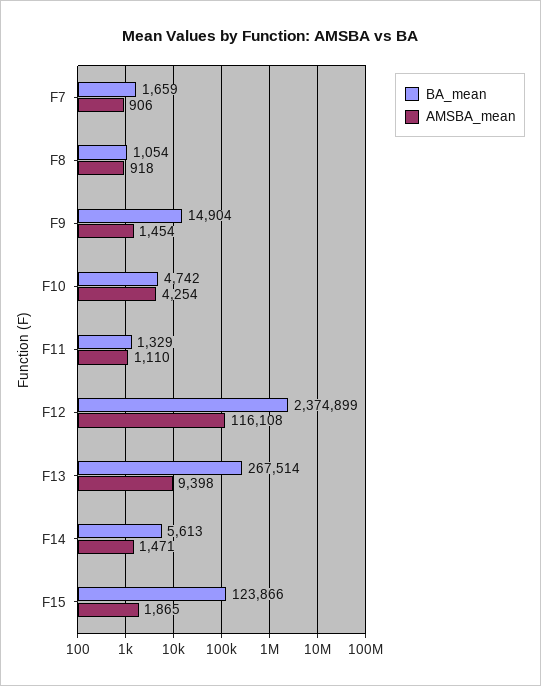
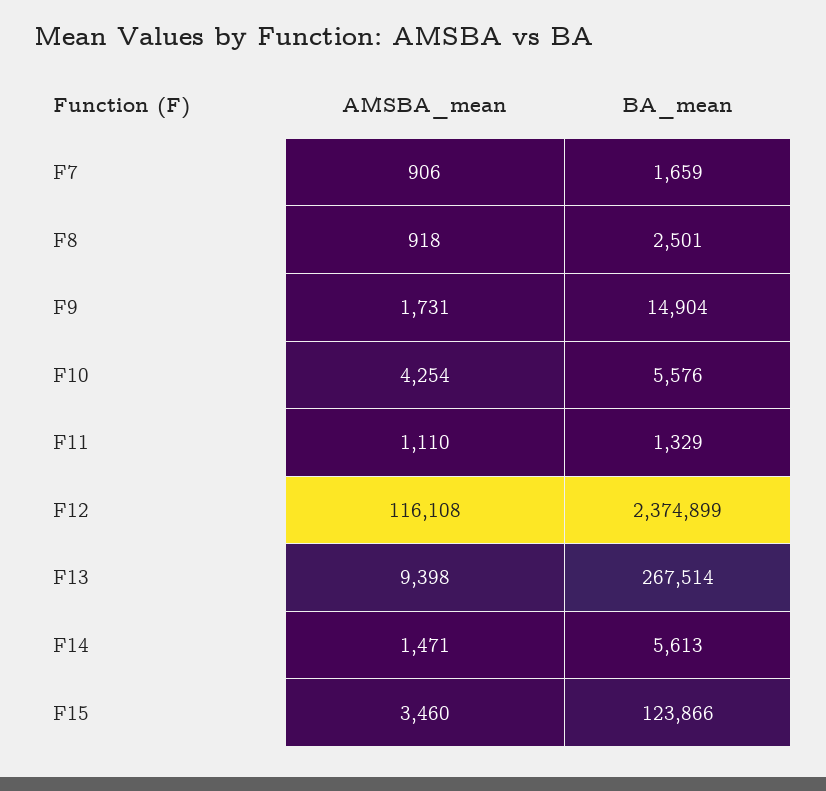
BA_mean, F8: 1054 -> 2501
AMSBA_mean, F9: 1454 -> 1731
BA_mean, F10: 4742 -> 5576
AMSBA_mean, F15: 1865 -> 3460

